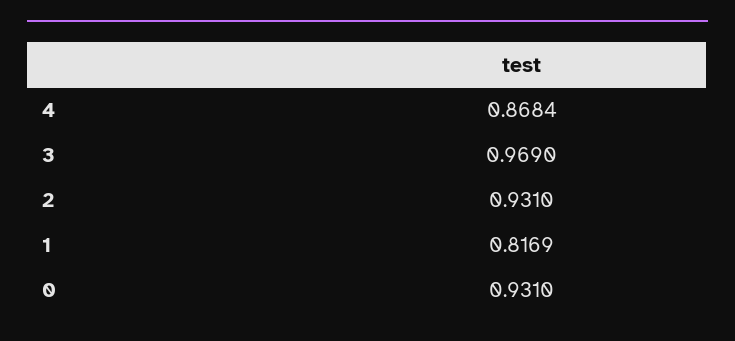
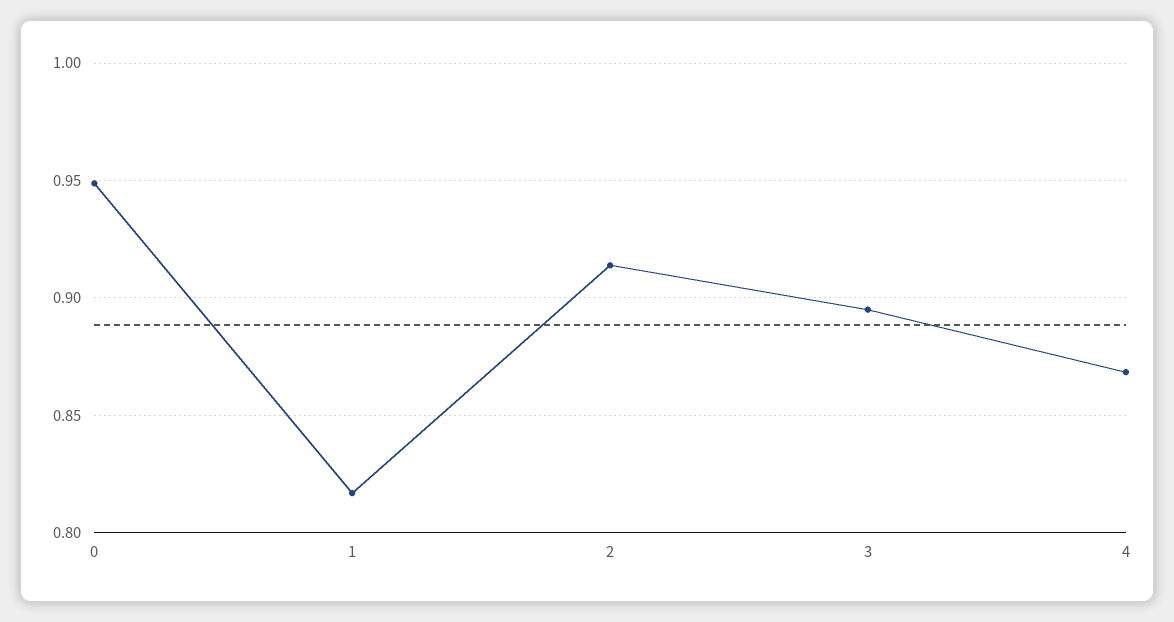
3: 0.969 -> 0.895
2: 0.931 -> 0.915
0: 0.931 -> 0.95

